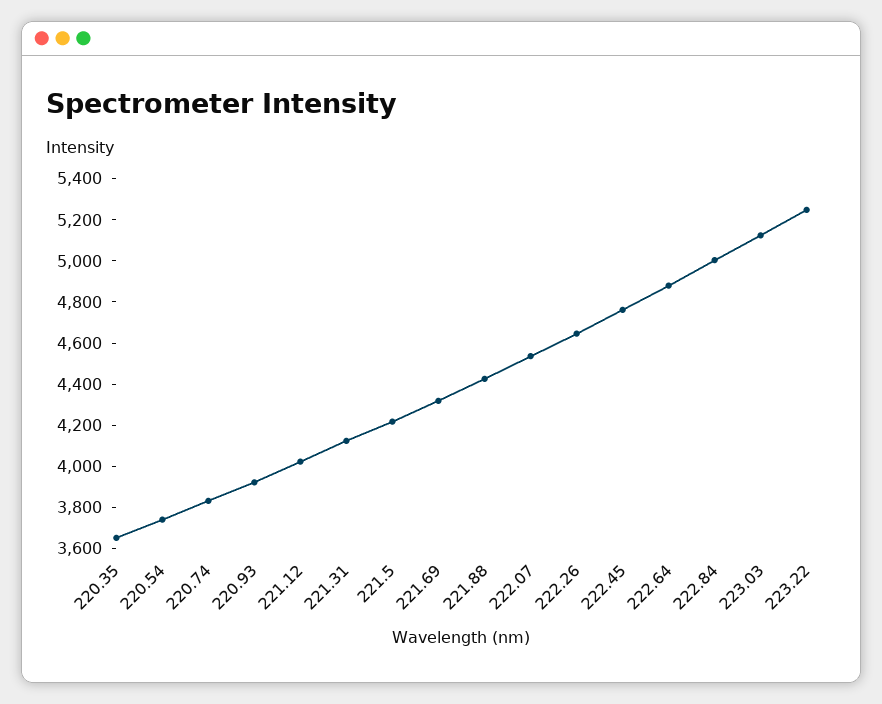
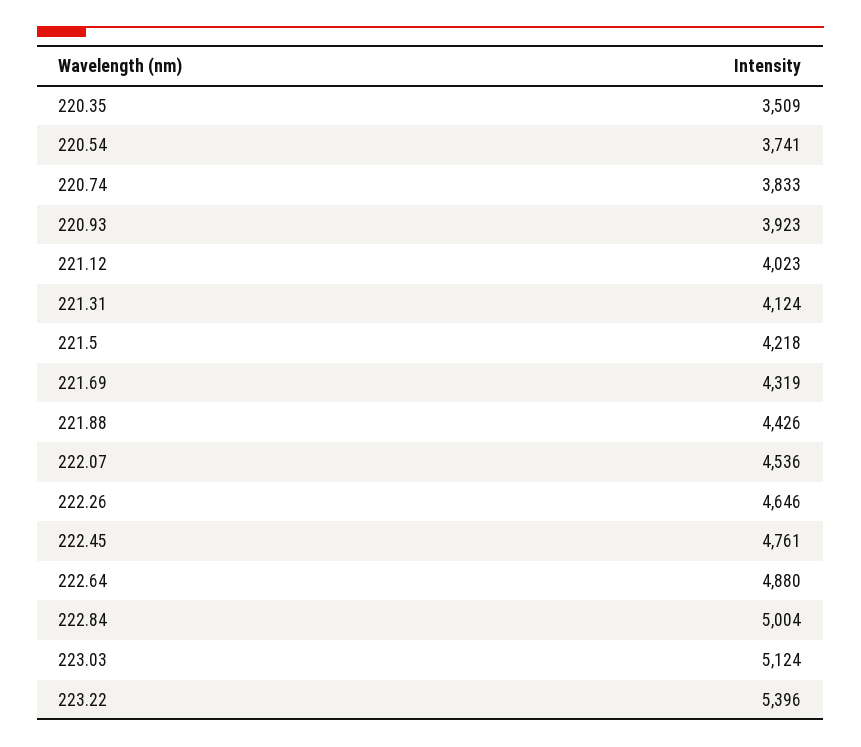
220.35: 3650 -> 3509
223.22: 5250 -> 5396

